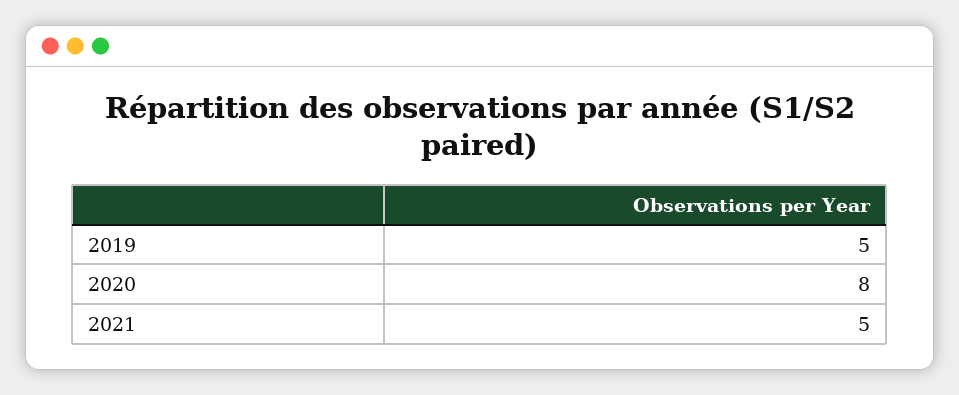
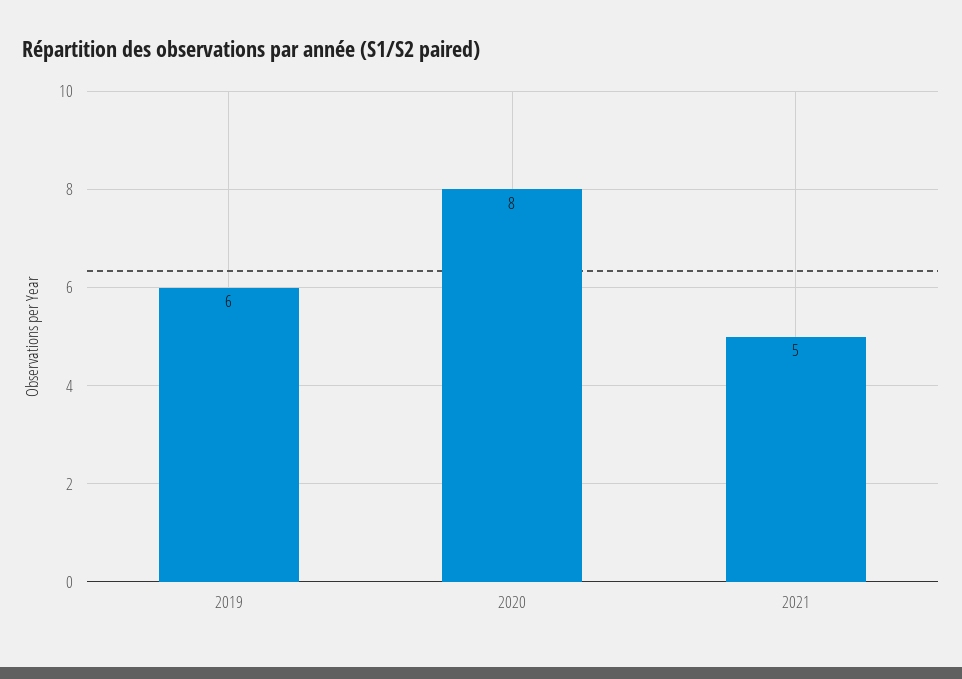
2019: 5 -> 6

